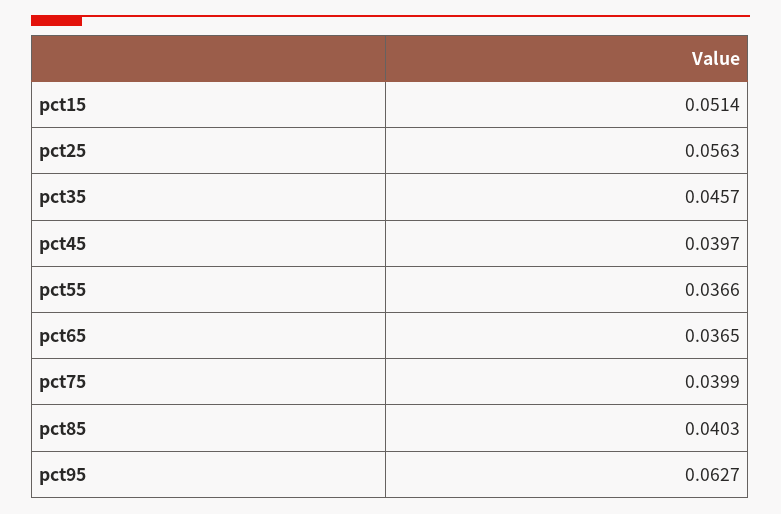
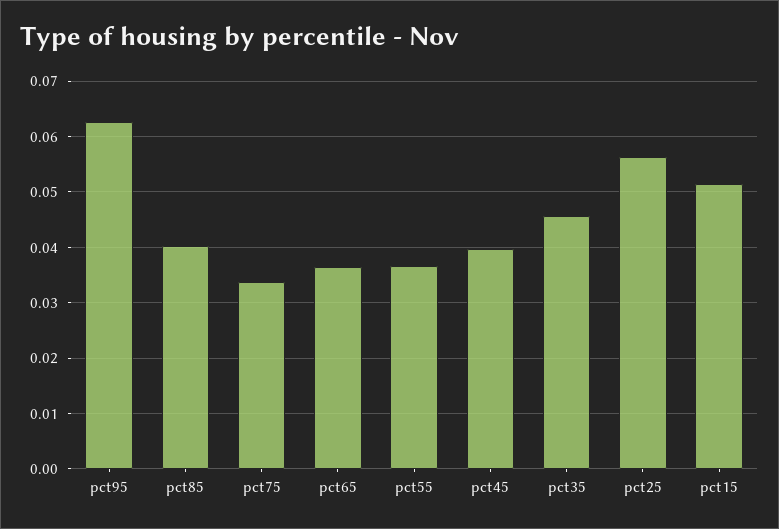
pct75: 0.0399 -> 0.034

